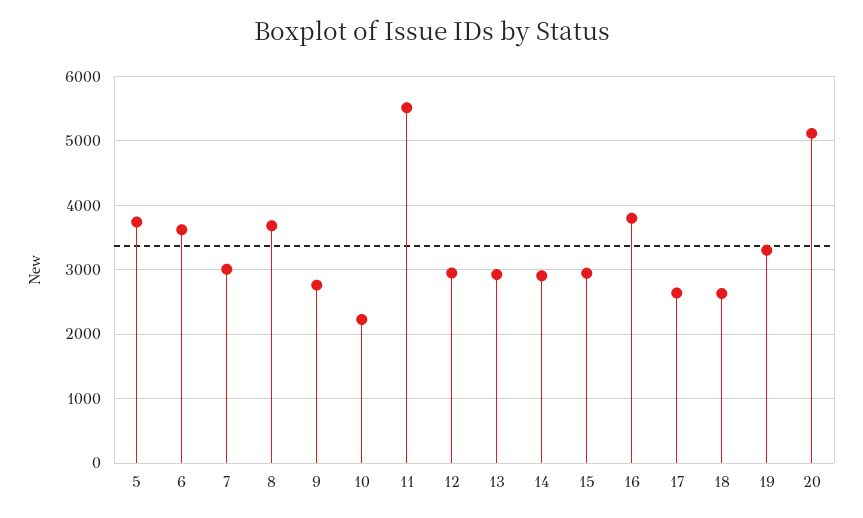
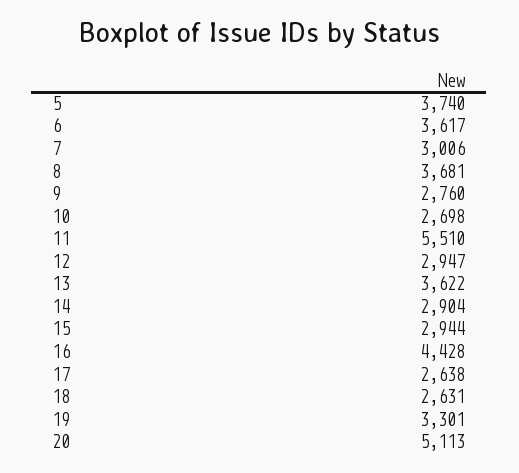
10: 2200 -> 2698
13: 2900 -> 3622
16: 3800 -> 4428

